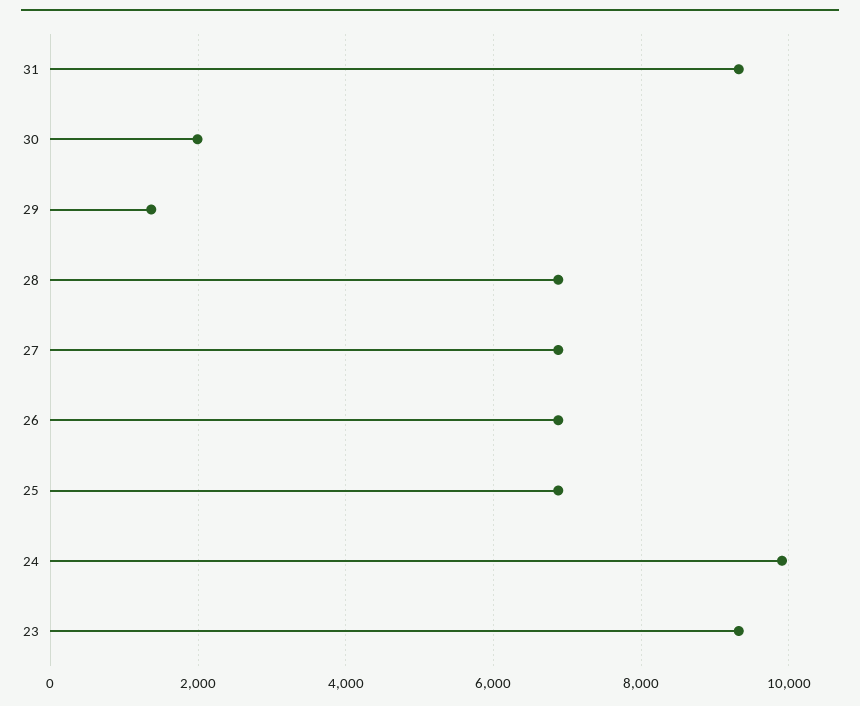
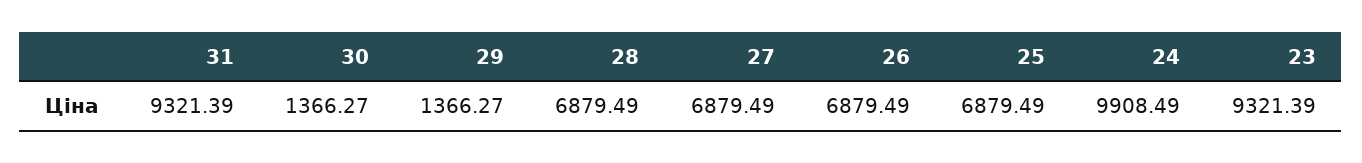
30: 2000 -> 1366.27

